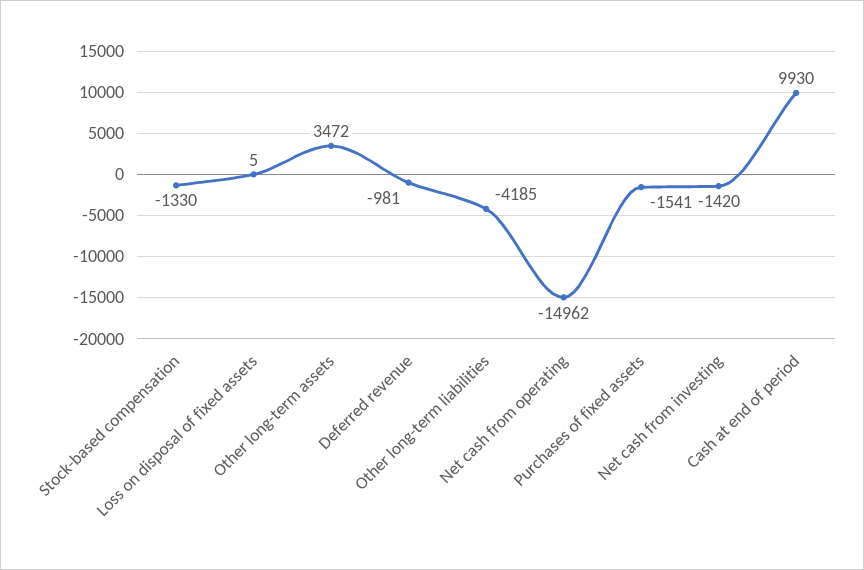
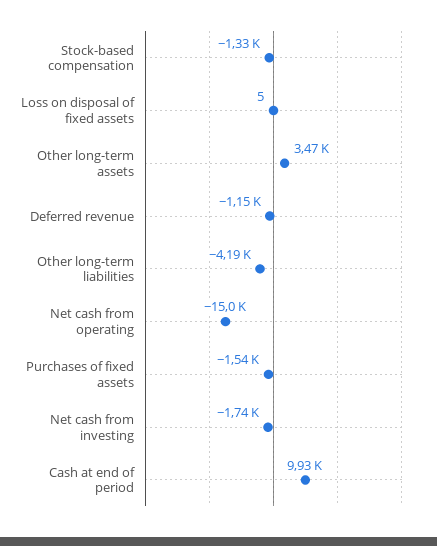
Deferred revenue: -981 -> -1150
Net cash from investing: -1420 -> -1740

